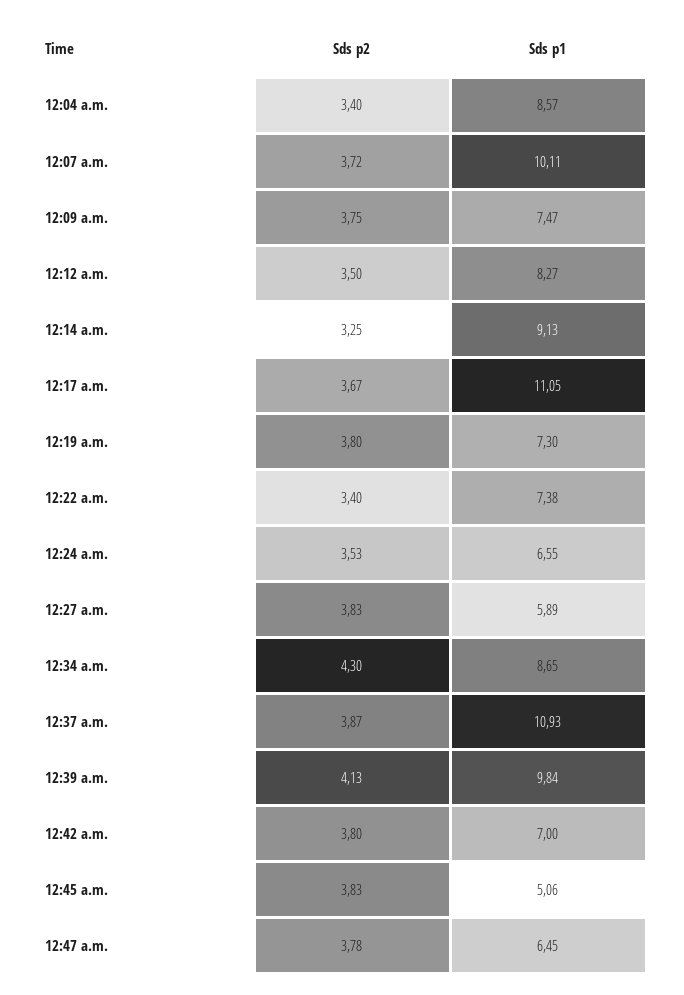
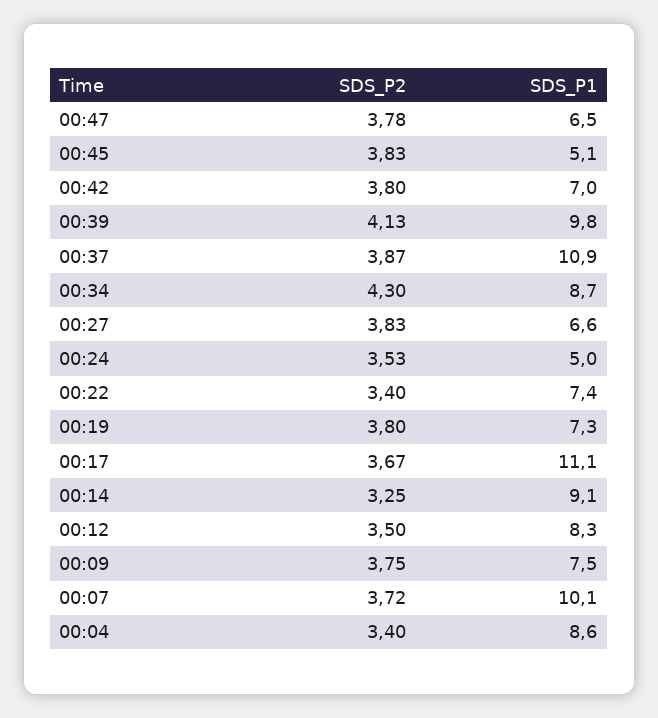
Sds p1, 12:24 a.m.: 6.55 -> 5
Sds p1, 12:27 a.m.: 5.89 -> 6.6

